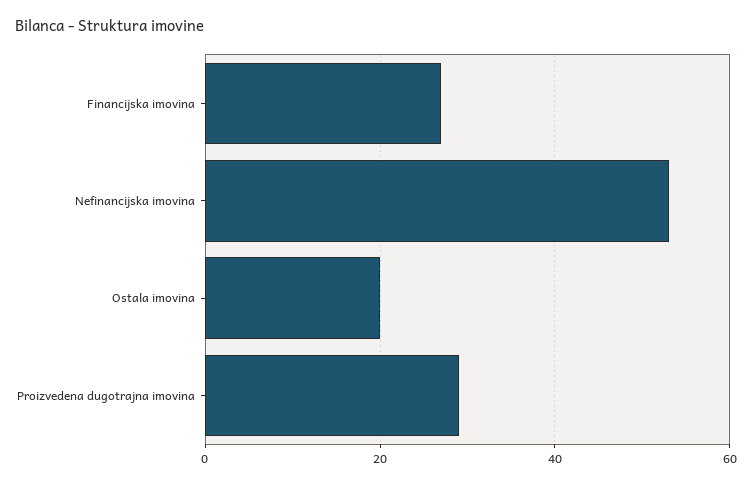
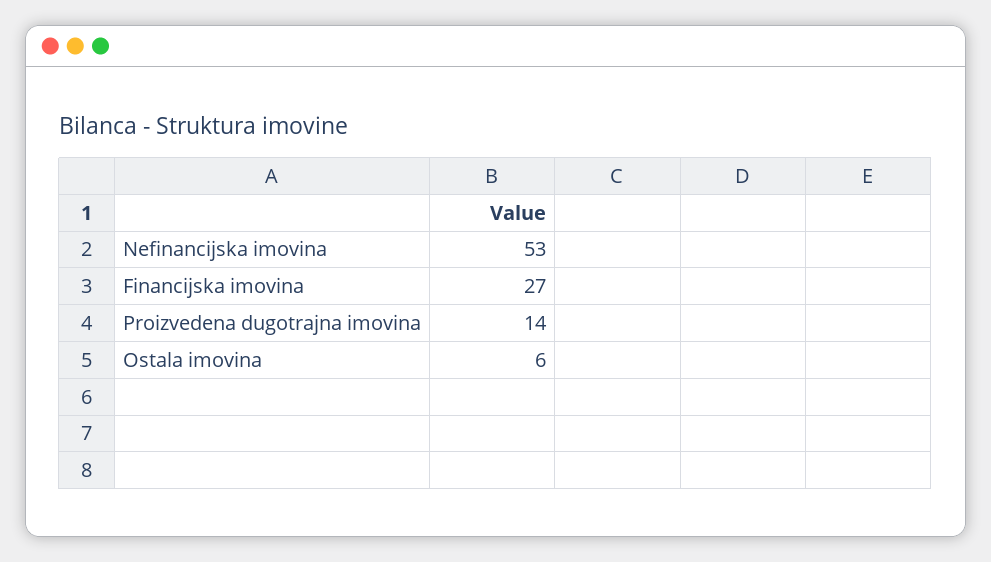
Ostala imovina: 20 -> 6
Proizvedena dugotrajna imovina: 30 -> 14

